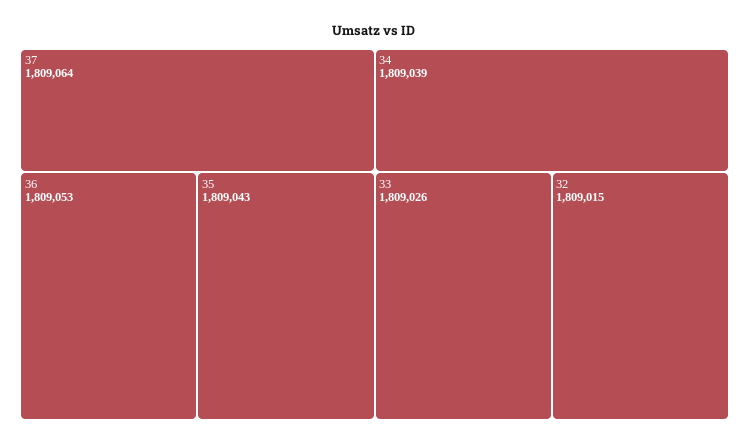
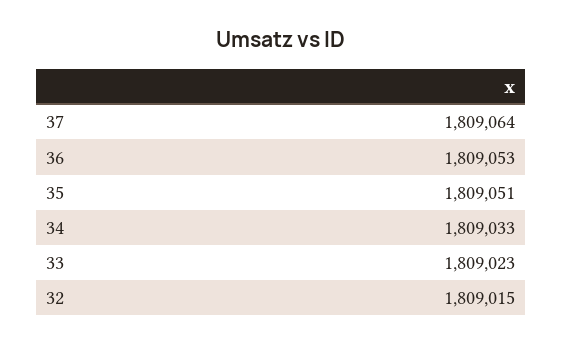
35: 1809043 -> 1809051
34: 1809039 -> 1809033
33: 1809026 -> 1809023

